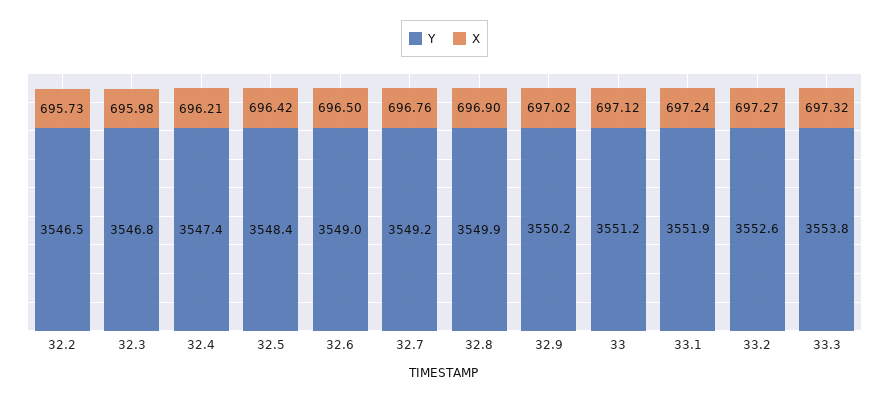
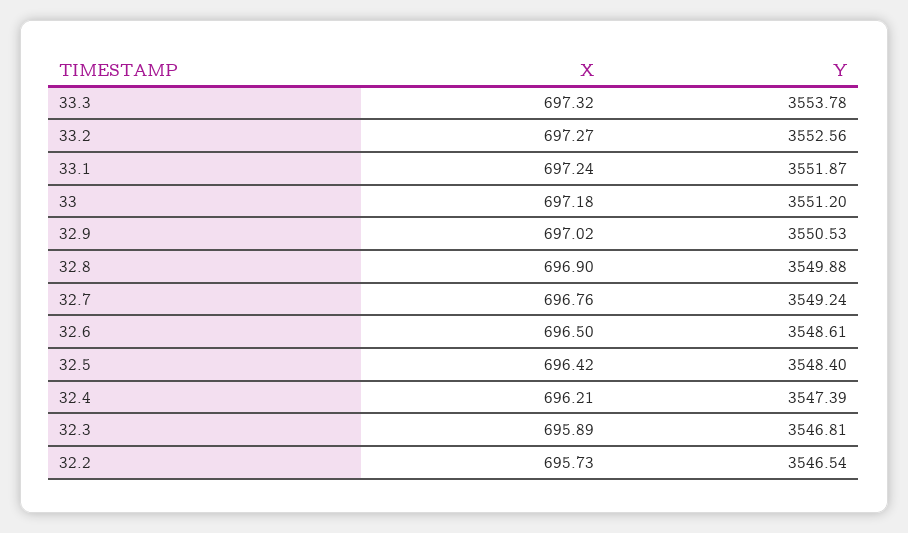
X, 32.3: 695.98 -> 695.89
Y, 32.6: 3549 -> 3548.61
Y, 32.9: 3550.2 -> 3550.53
X, 33: 697.12 -> 697.18

